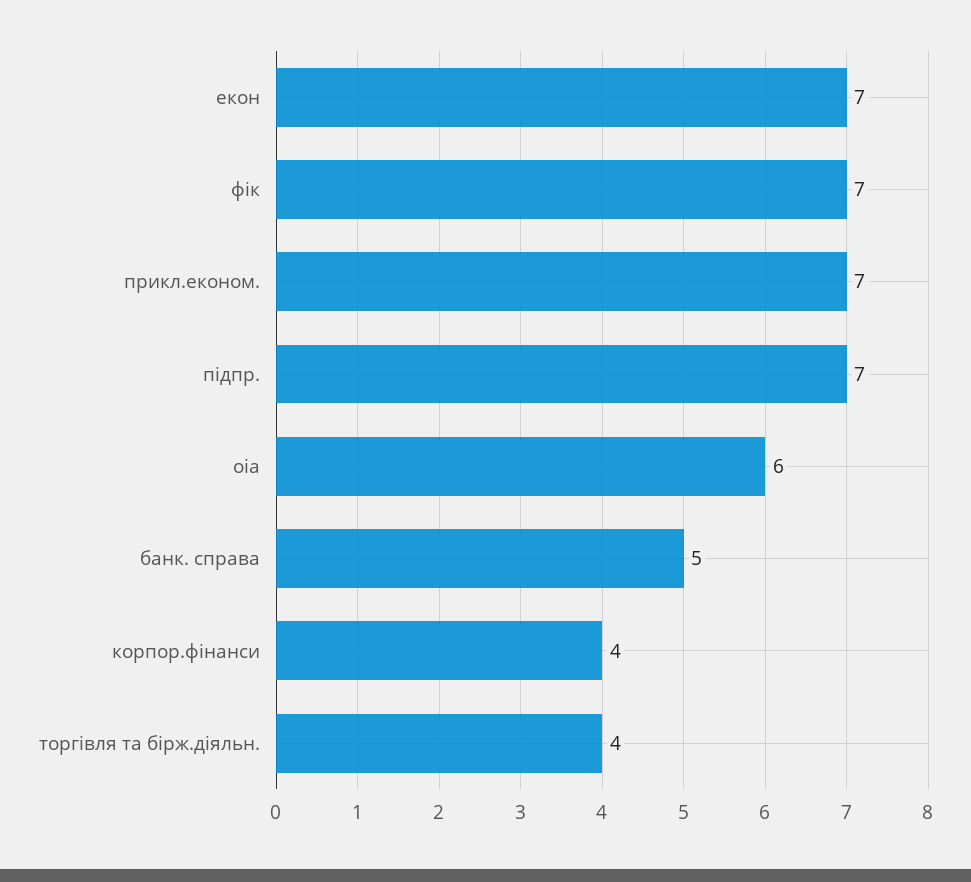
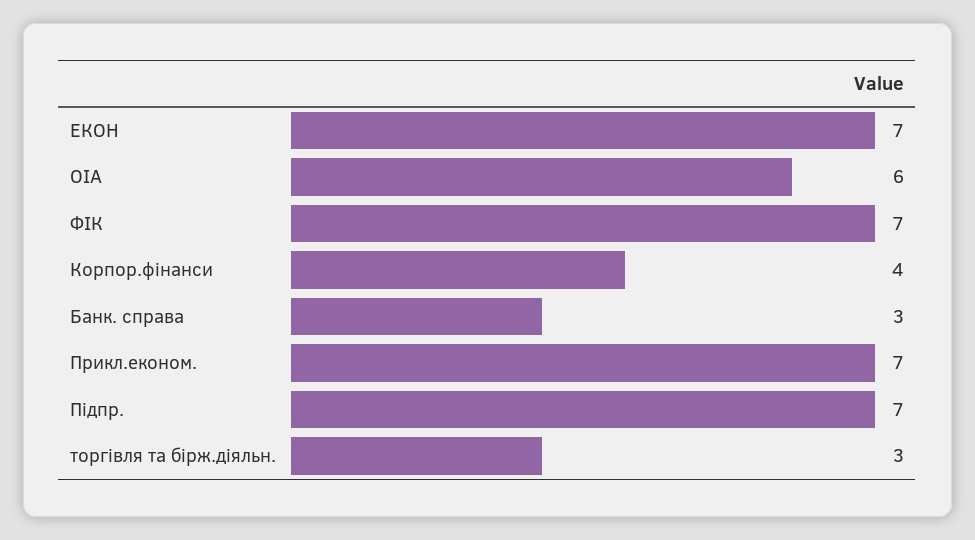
банк. справа: 5 -> 3
торгівля та бірж.діяльн.: 4 -> 3

